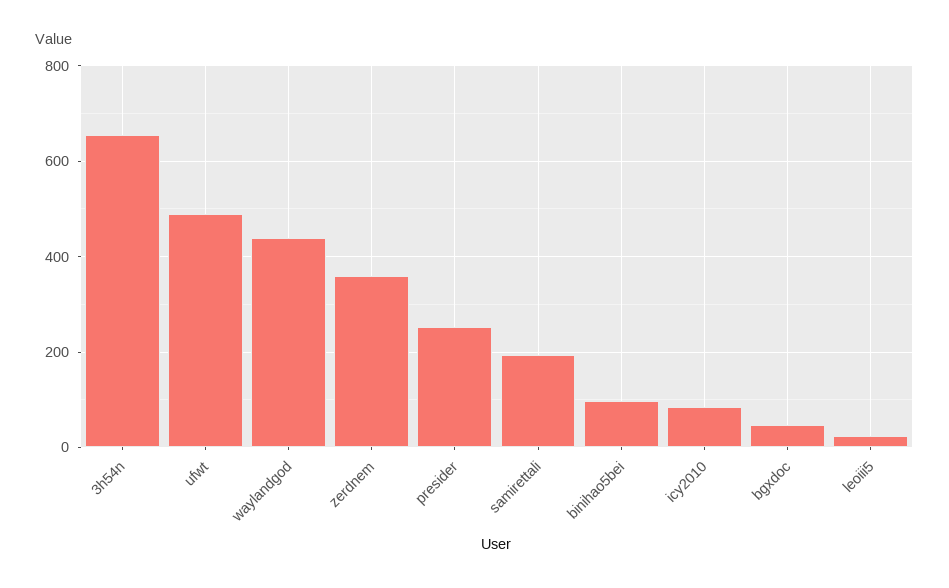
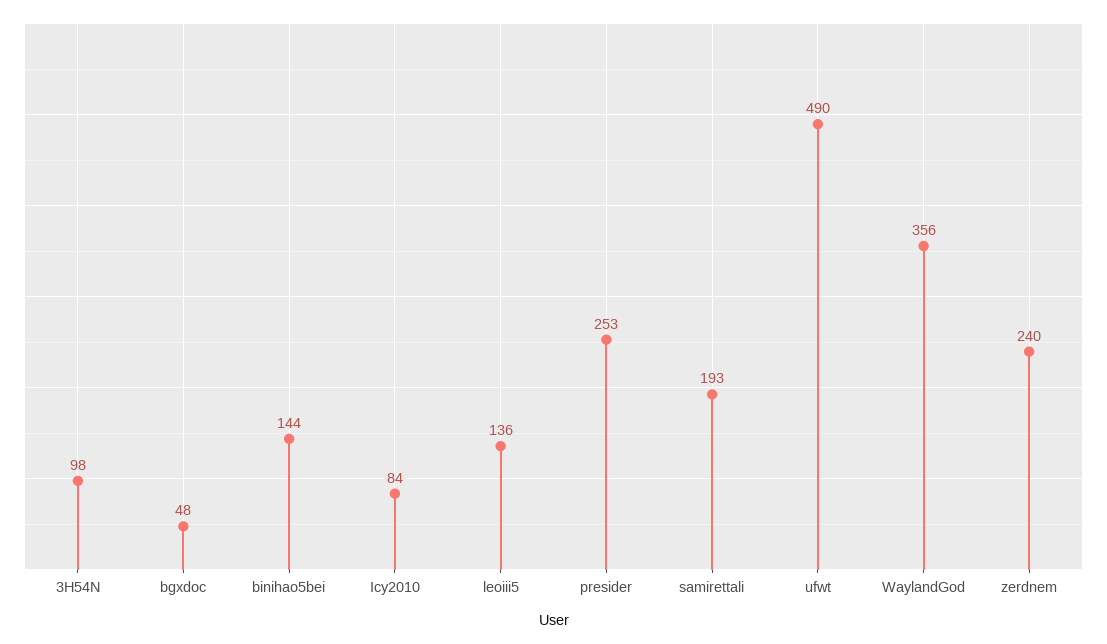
3h54n: 660 -> 98
waylandgod: 440 -> 356
zerdnem: 360 -> 240
binihao5bei: 100 -> 144
leoiii5: 20 -> 136

